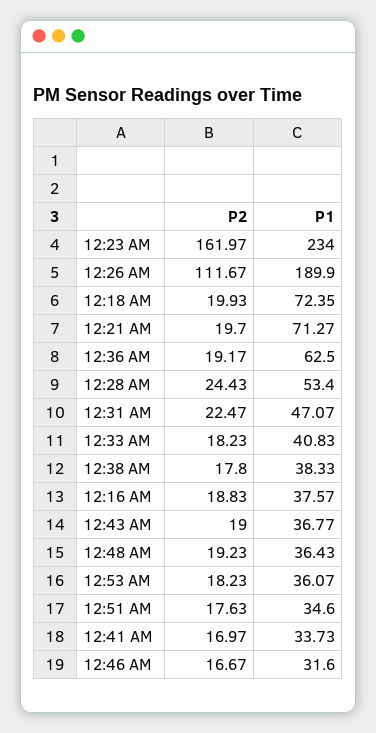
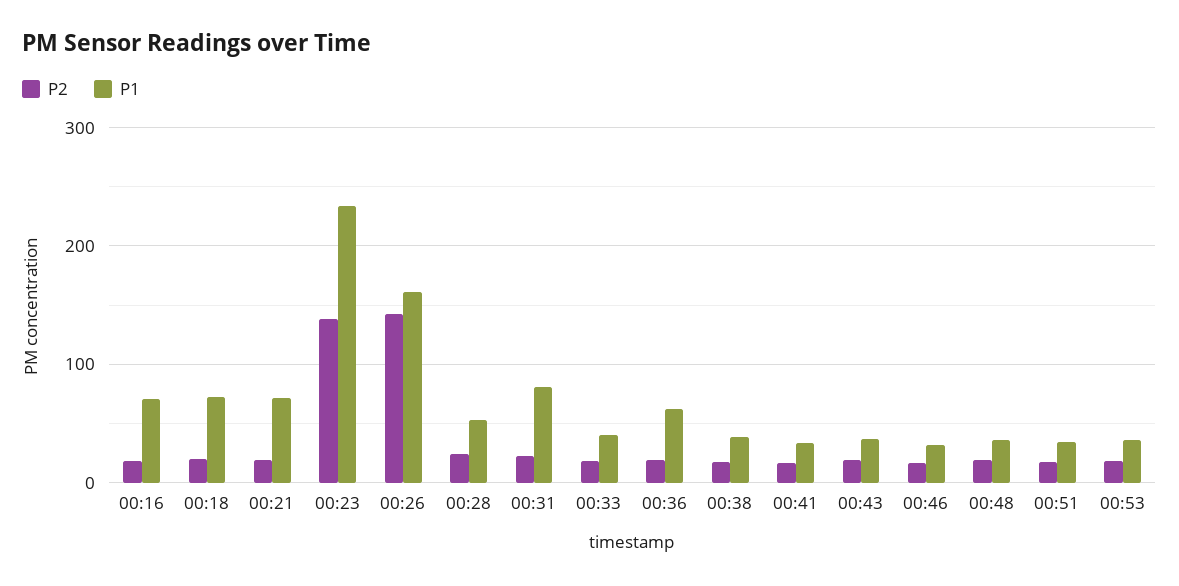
P2, 12:23 AM: 161.97 -> 140
P2, 12:26 AM: 111.67 -> 140
P1, 12:26 AM: 189.9 -> 160
P1, 12:31 AM: 47.07 -> 80
P1, 12:16 AM: 37.57 -> 70

